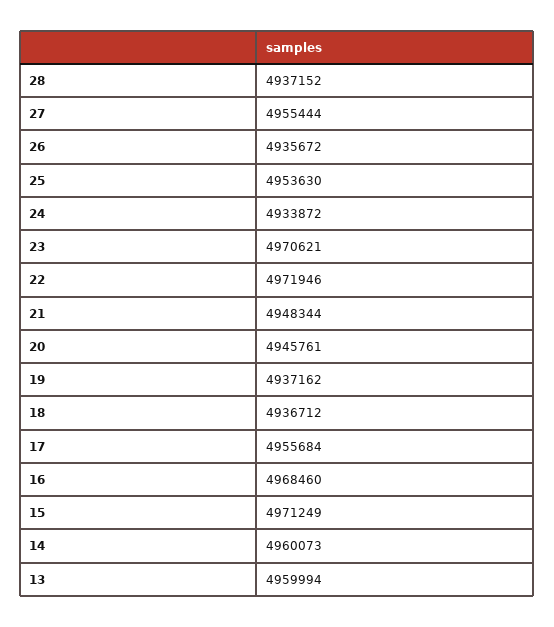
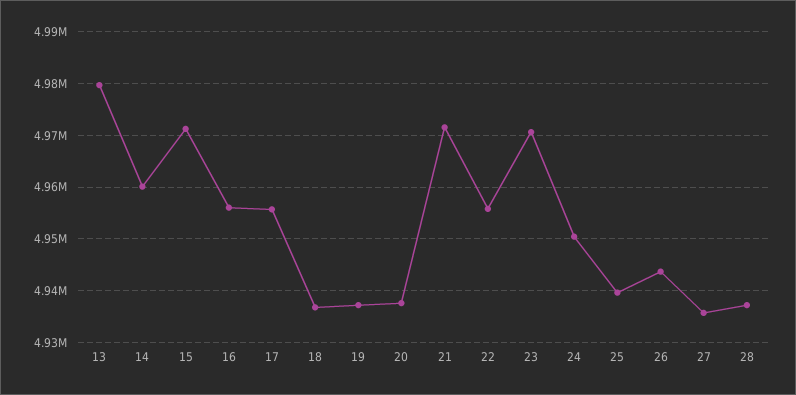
27: 4955444 -> 4936000
26: 4935672 -> 4944000
25: 4953630 -> 4940000
24: 4933872 -> 4950000
22: 4971946 -> 4956000
21: 4948344 -> 4972000
20: 4945761 -> 4938000
16: 4968460 -> 4956000
13: 4959994 -> 4980000

